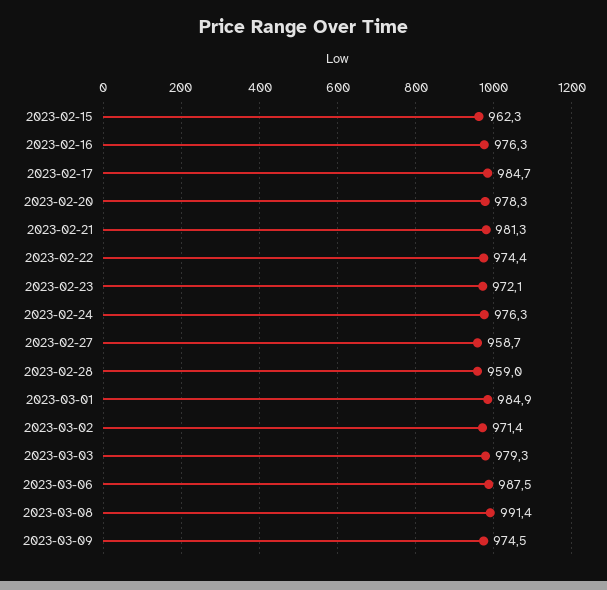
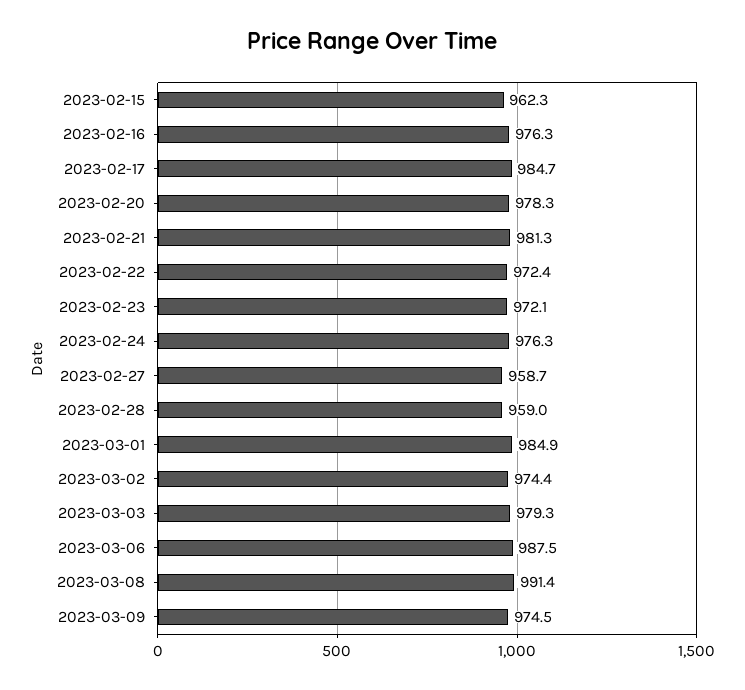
2023-02-22: 974.4 -> 972.4
2023-03-02: 971.4 -> 974.4

